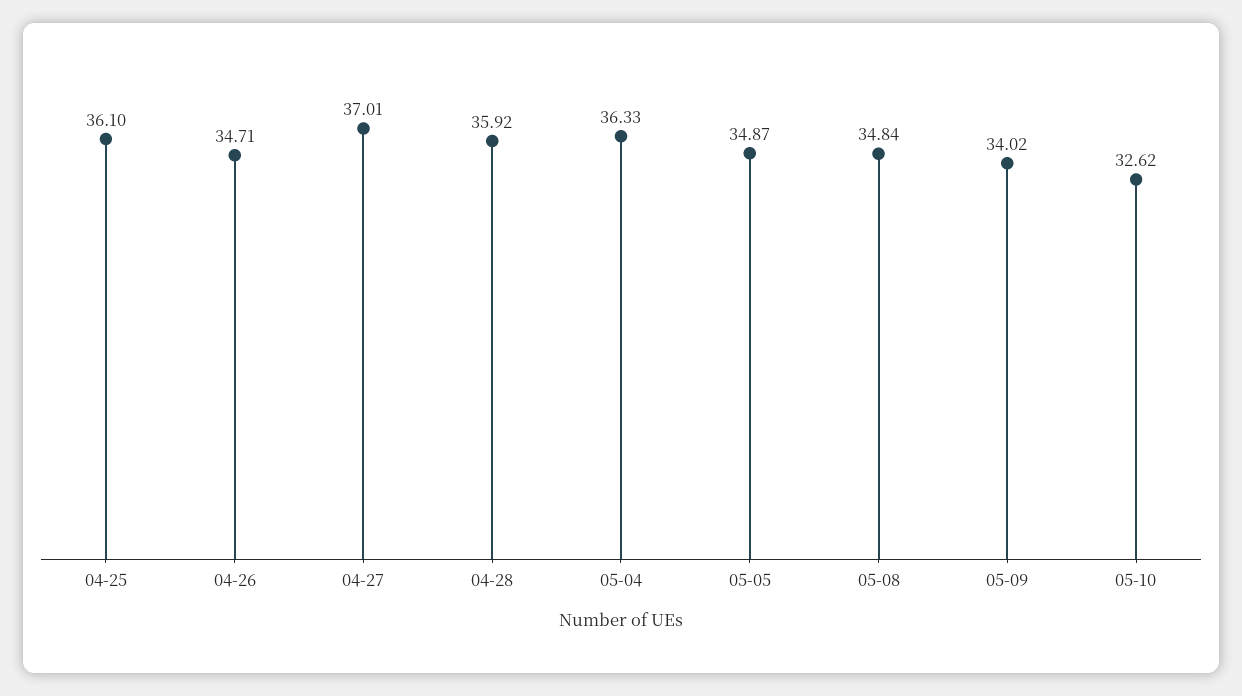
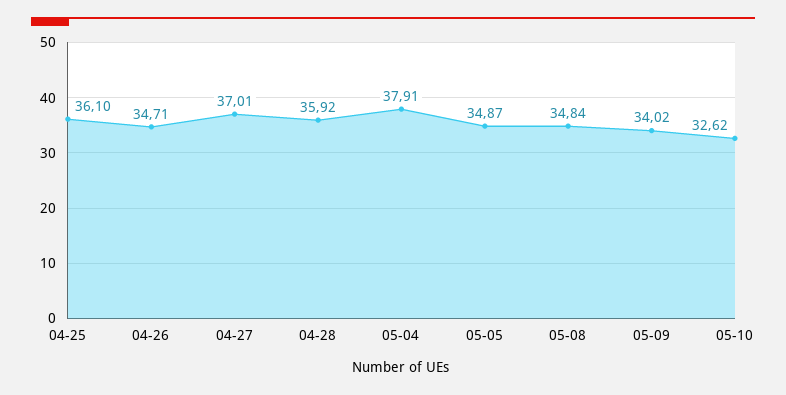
05-04: 36.33 -> 37.91

